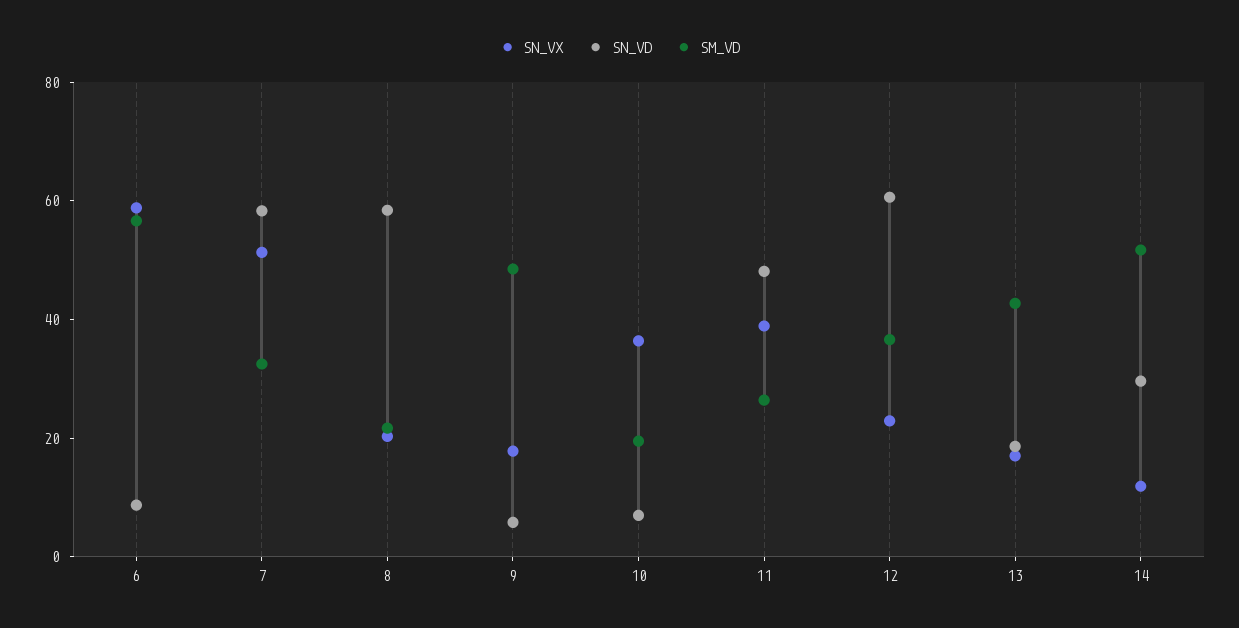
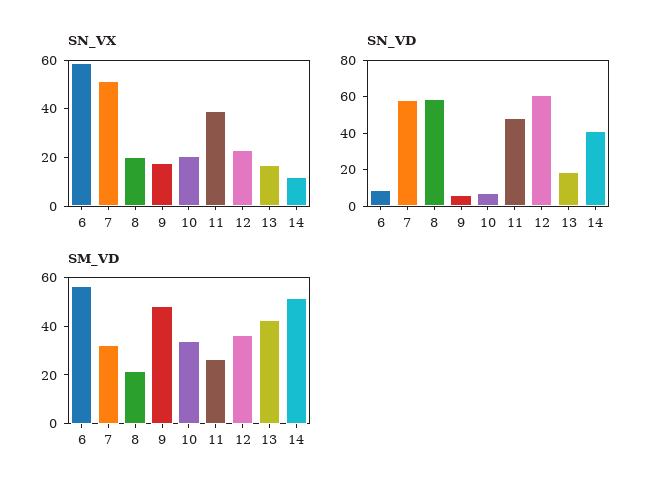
SN_VX, 10: 35 -> 20
SM_VD, 10: 20 -> 35
SN_VD, 14: 30 -> 40

